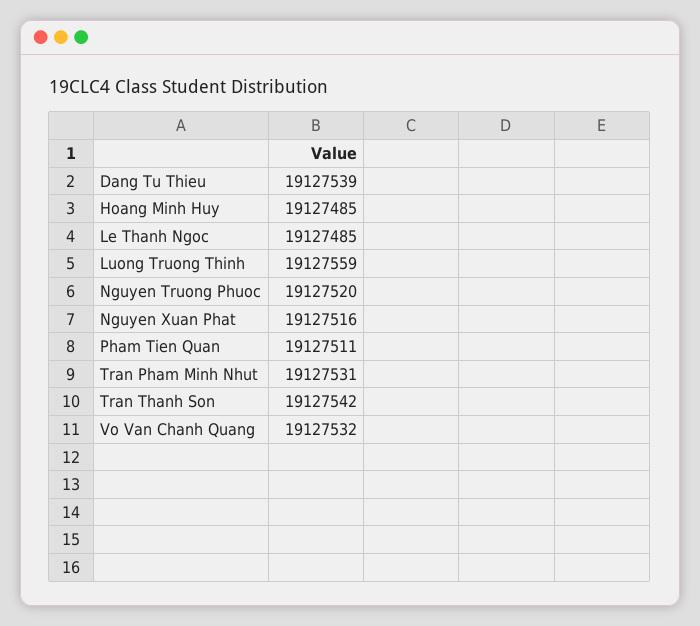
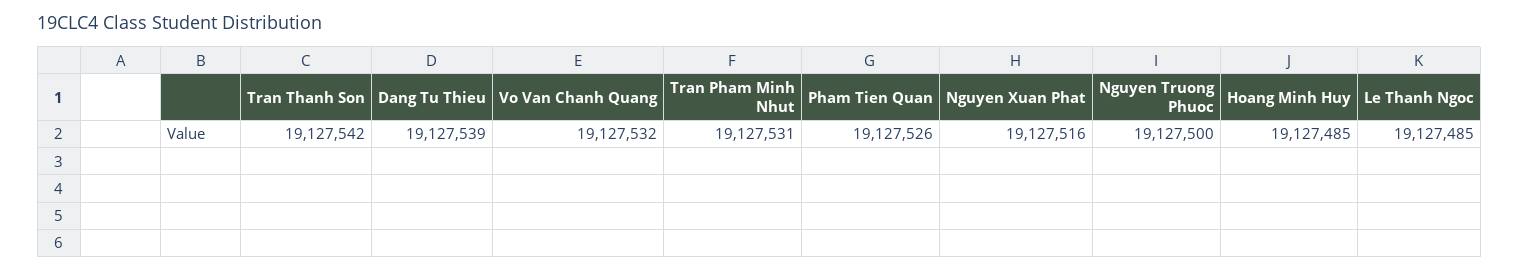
Luong Truong Thinh: 19127559 -> none
Nguyen Truong Phuoc: 19127520 -> 19127500
Pham Tien Quan: 19127511 -> 19127526

